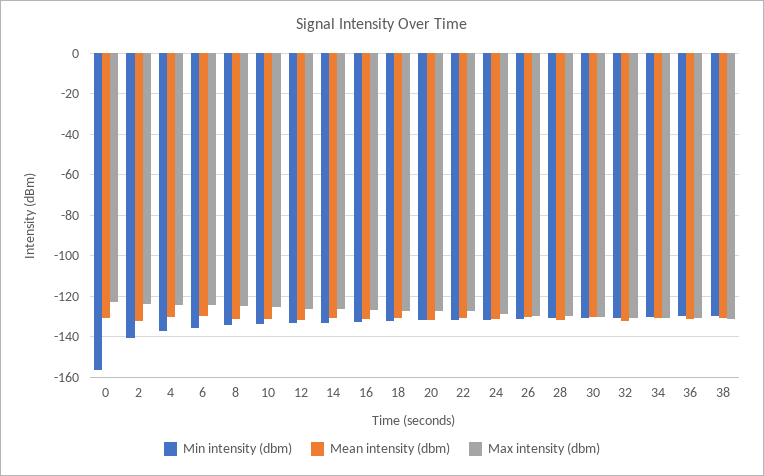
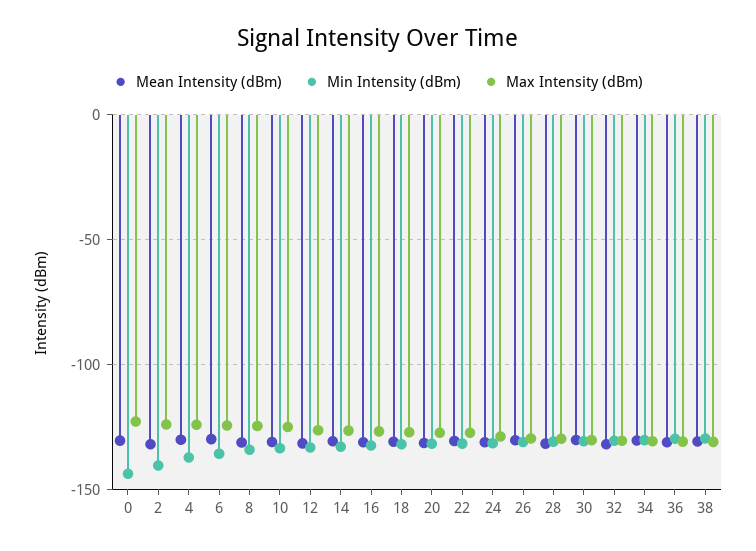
Min intensity (dbm), 0: -155 -> -145

